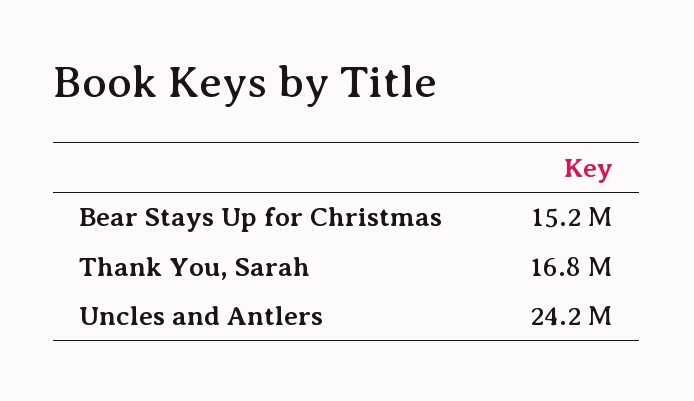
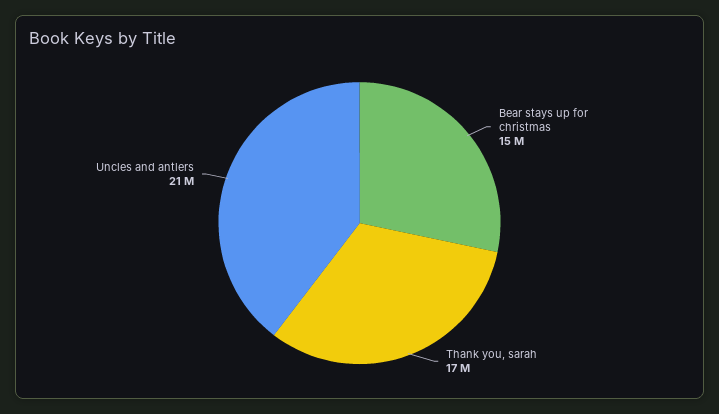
Uncles and Antlers: 24200000 -> 21000000

